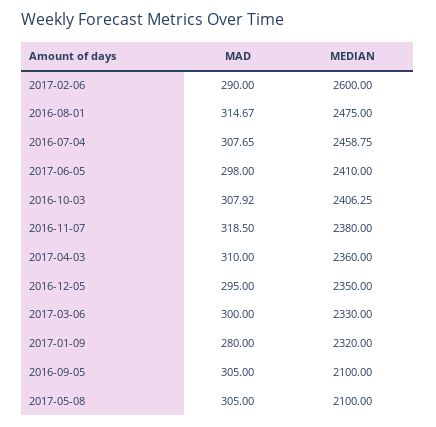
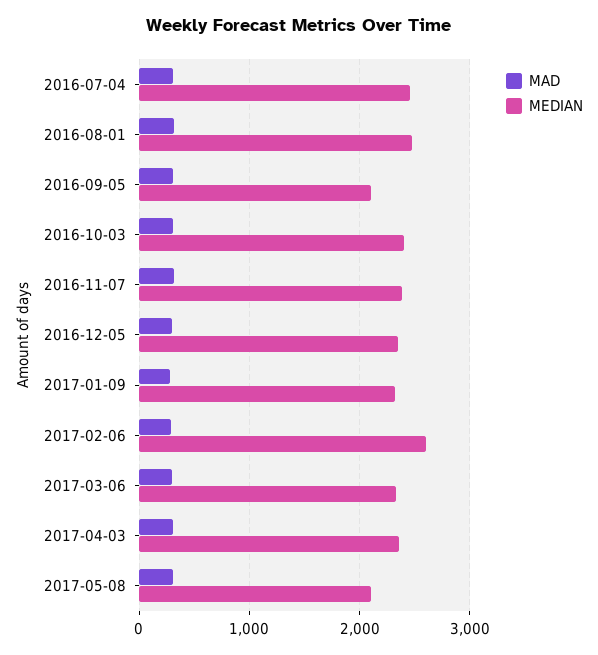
MAD, 2017-06-05: 298 -> none
MEDIAN, 2017-06-05: 2410 -> none

